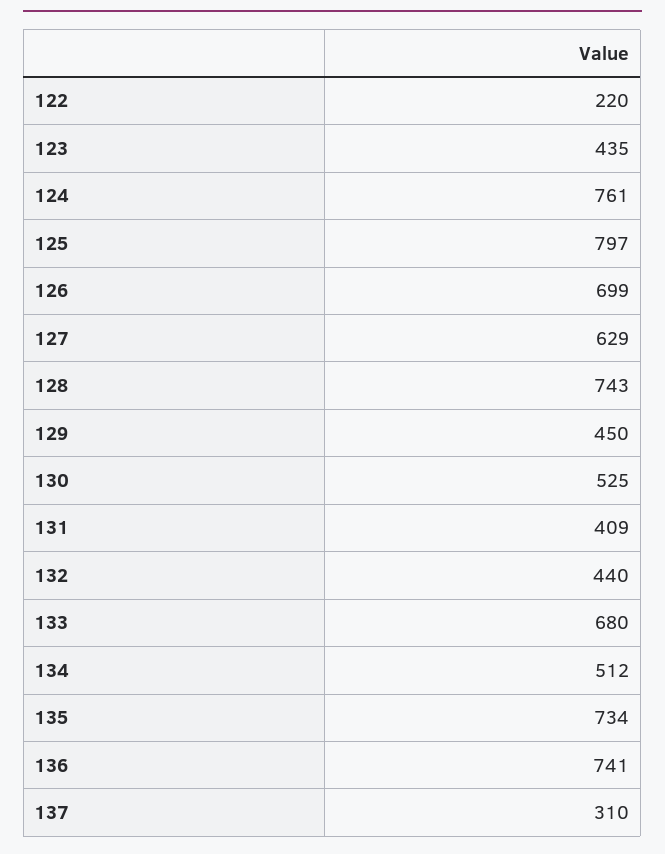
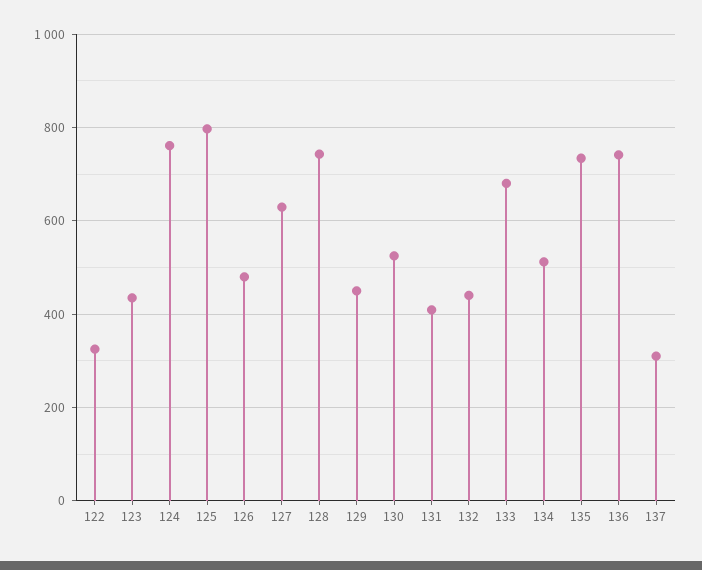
122: 220 -> 320
126: 699 -> 480

